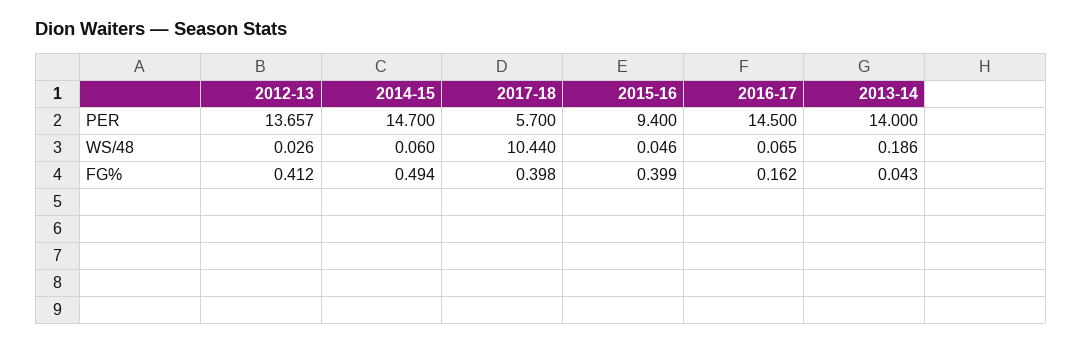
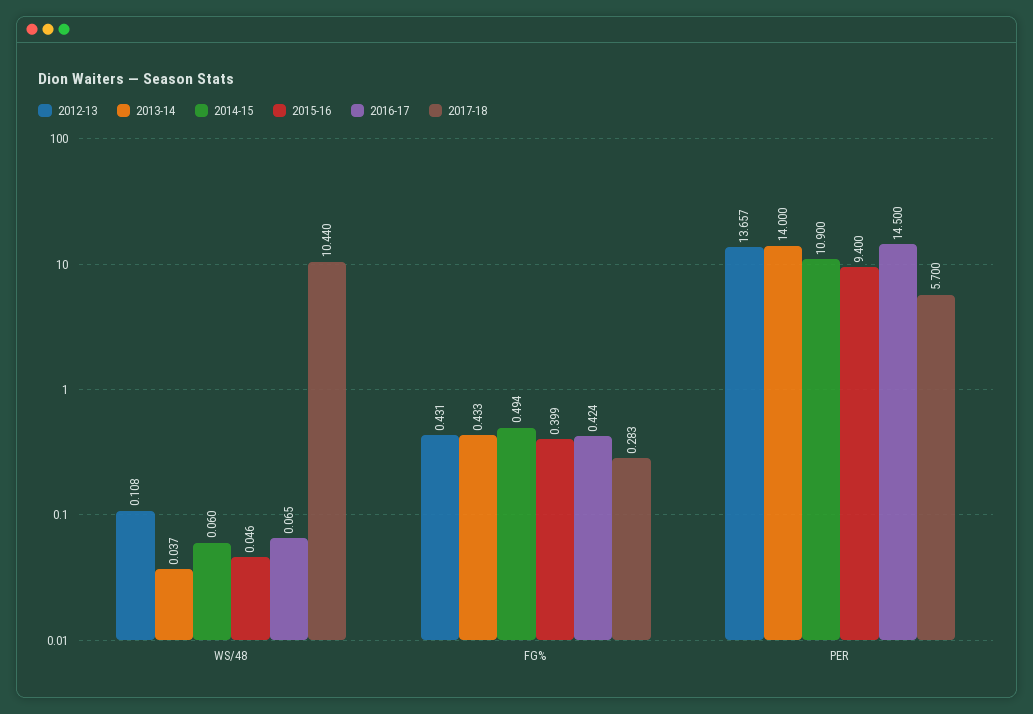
2014-15, PER: 14.7 -> 10.9
2012-13, WS/48: 0.026 -> 0.108
2013-14, WS/48: 0.186 -> 0.037
2012-13, FG%: 0.412 -> 0.431
2017-18, FG%: 0.398 -> 0.283
2016-17, FG%: 0.162 -> 0.424
2013-14, FG%: 0.043 -> 0.433

